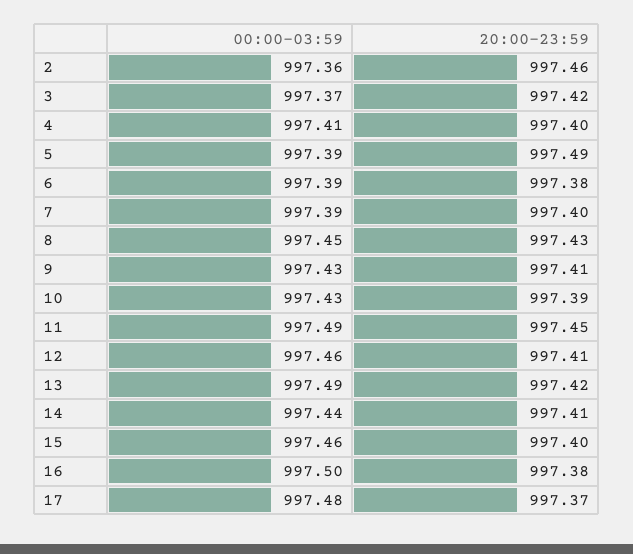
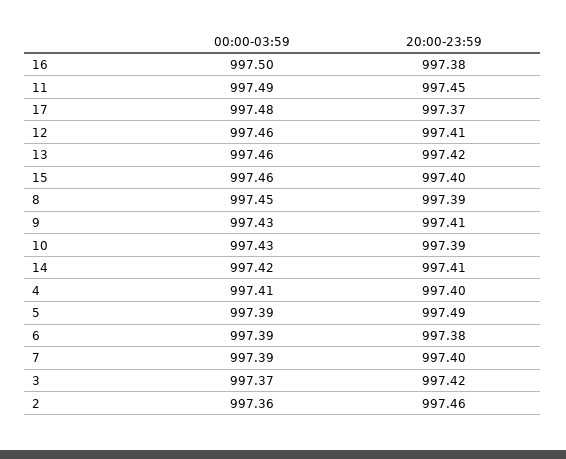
20:00-23:59, 8: 997.43 -> 997.39
00:00-03:59, 13: 997.49 -> 997.46
00:00-03:59, 14: 997.44 -> 997.42

